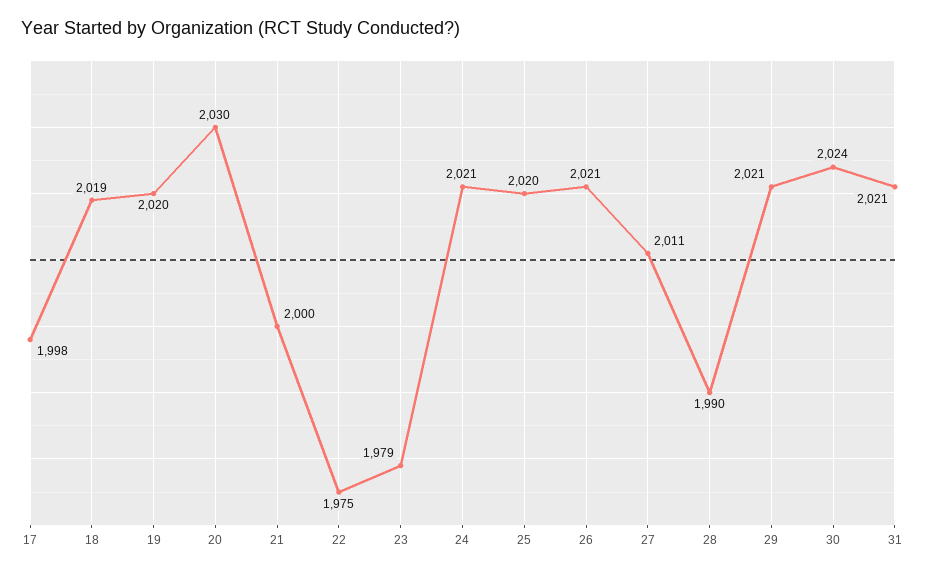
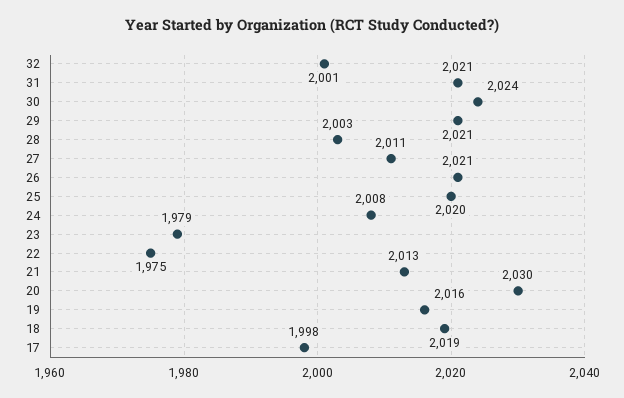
19: 2020 -> 2016
21: 2000 -> 2013
24: 2021 -> 2008
28: 1990 -> 2003
32: none -> 2001

